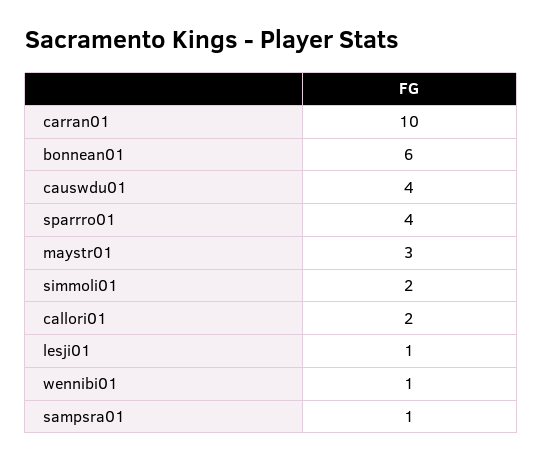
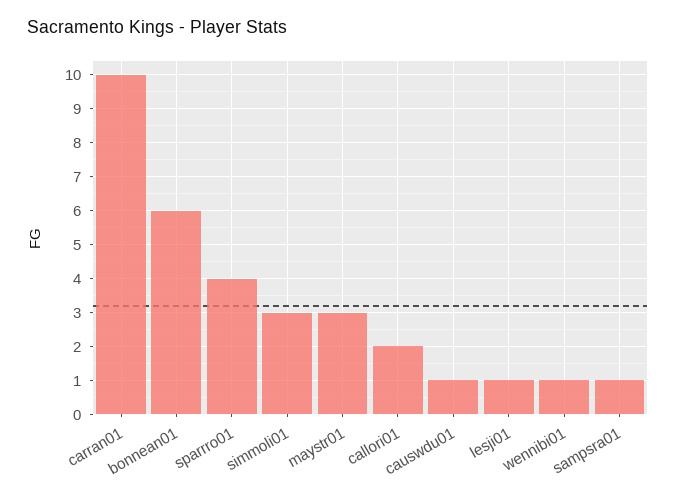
causwdu01: 4 -> 1
simmoli01: 2 -> 3

